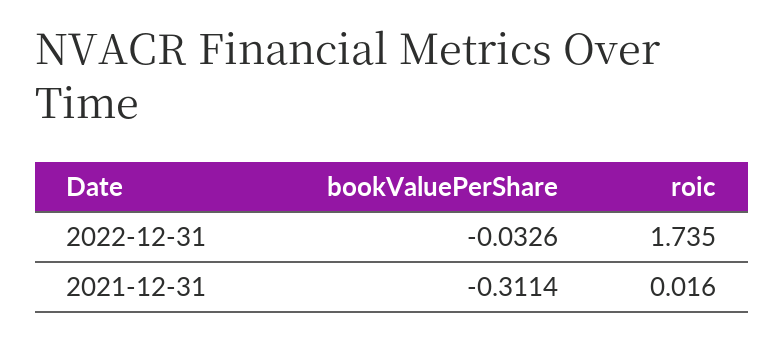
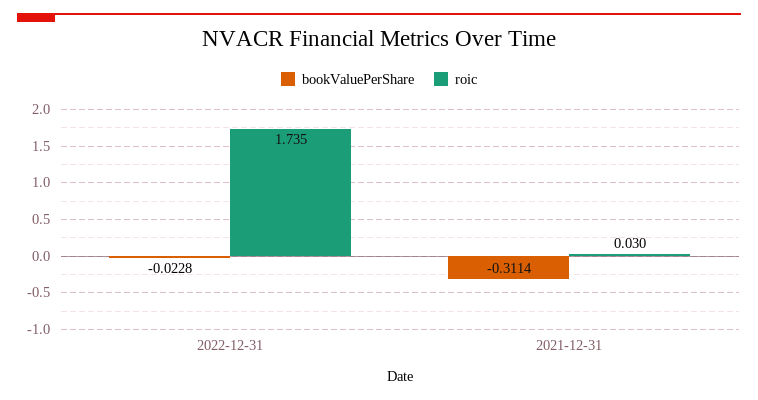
bookValuePerShare, 2022-12-31: -0.0326 -> -0.0228
roic, 2021-12-31: 0.016 -> 0.03

